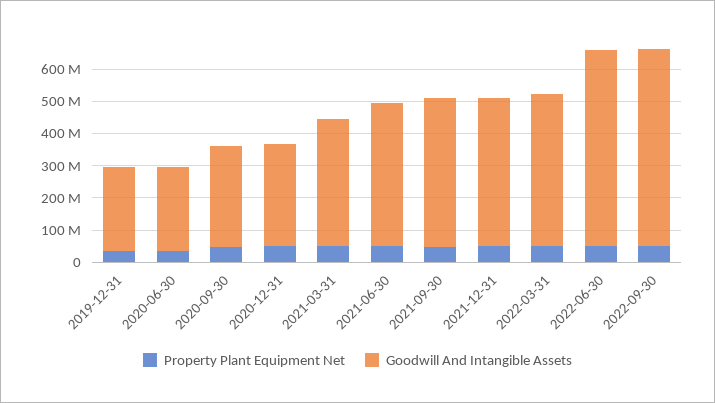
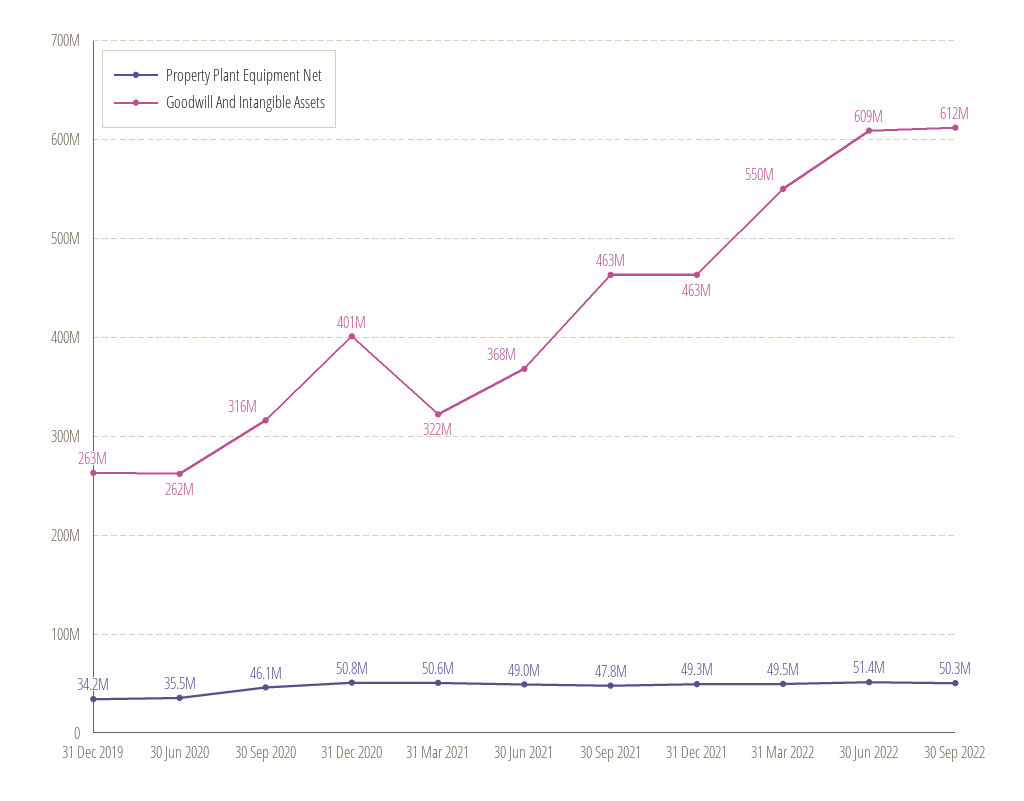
Goodwill And Intangible Assets, 2020-12-31: 325000000 -> 401000000
Goodwill And Intangible Assets, 2021-03-31: 400000000 -> 322000000
Goodwill And Intangible Assets, 2021-06-30: 450000000 -> 368000000
Goodwill And Intangible Assets, 2022-03-31: 475000000 -> 550000000

